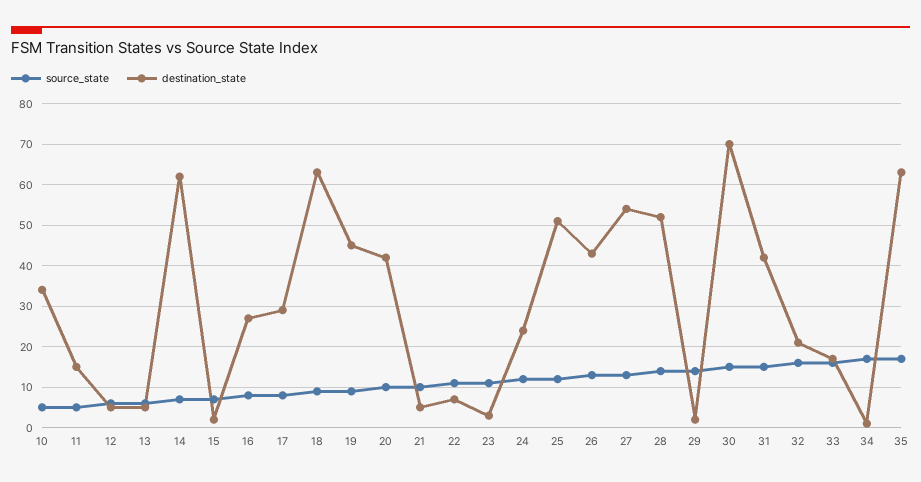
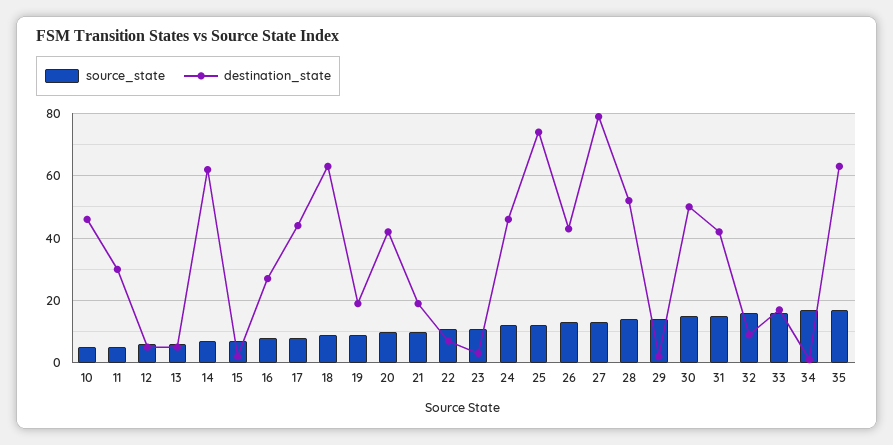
destination_state, 10: 35 -> 45
destination_state, 11: 15 -> 30
destination_state, 17: 30 -> 45
destination_state, 19: 45 -> 20
destination_state, 21: 5 -> 20
destination_state, 24: 25 -> 45
destination_state, 25: 50 -> 75
destination_state, 27: 55 -> 80
destination_state, 30: 70 -> 50
destination_state, 32: 20 -> 10

